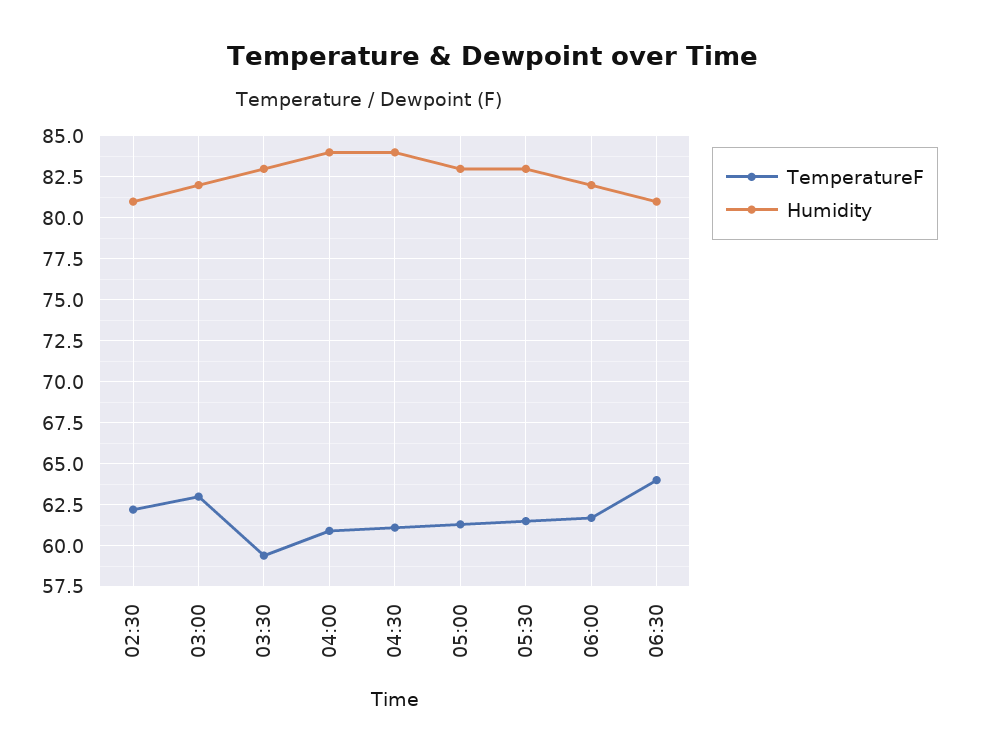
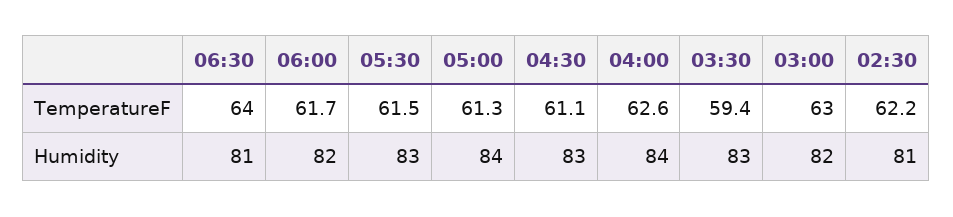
TemperatureF, 04:00: 61 -> 62.6
Humidity, 04:30: 84 -> 83
Humidity, 05:00: 83 -> 84

